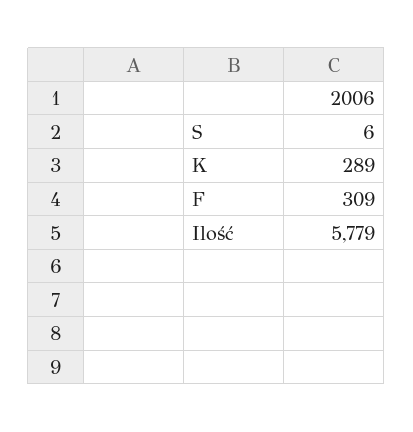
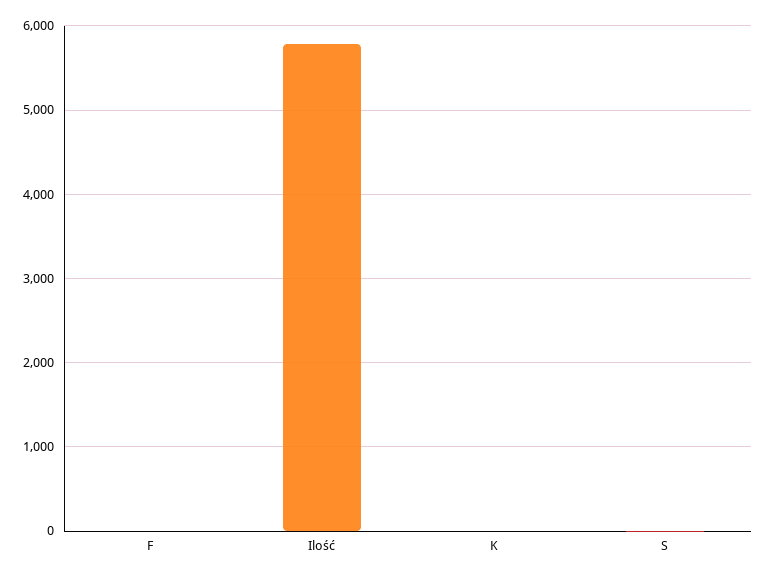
K: 289 -> 0
F: 309 -> 0

